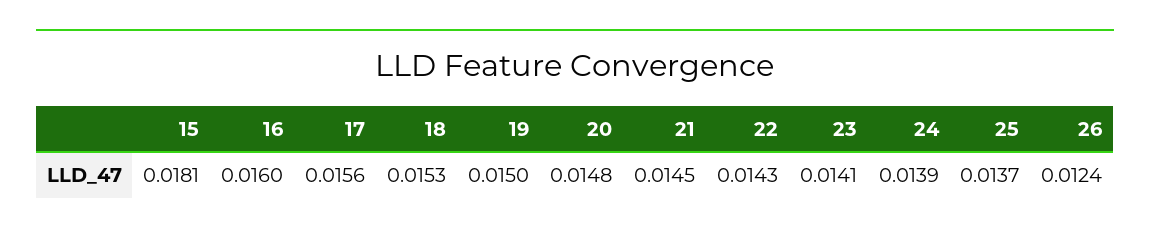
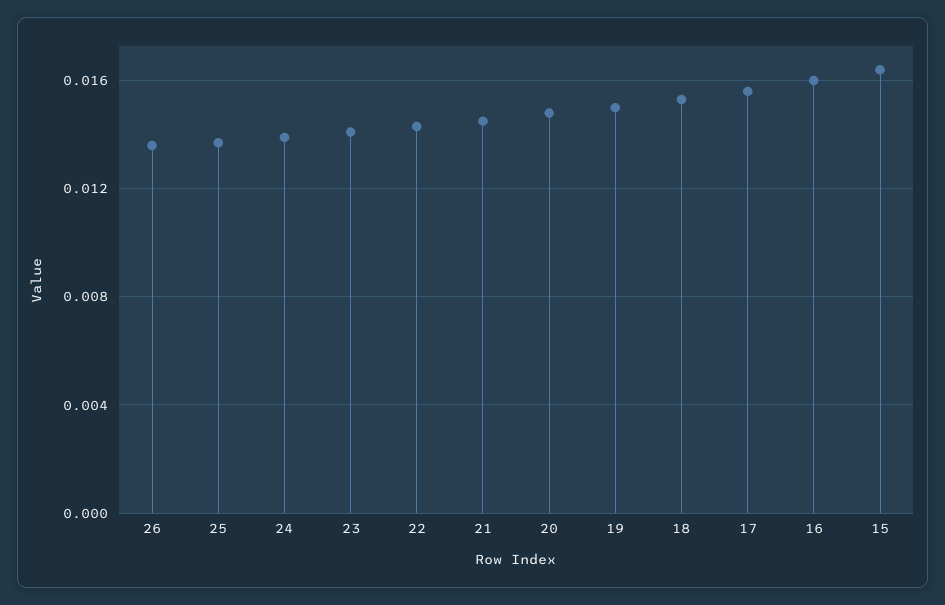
15: 0.0181 -> 0.0165
26: 0.0124 -> 0.0135

